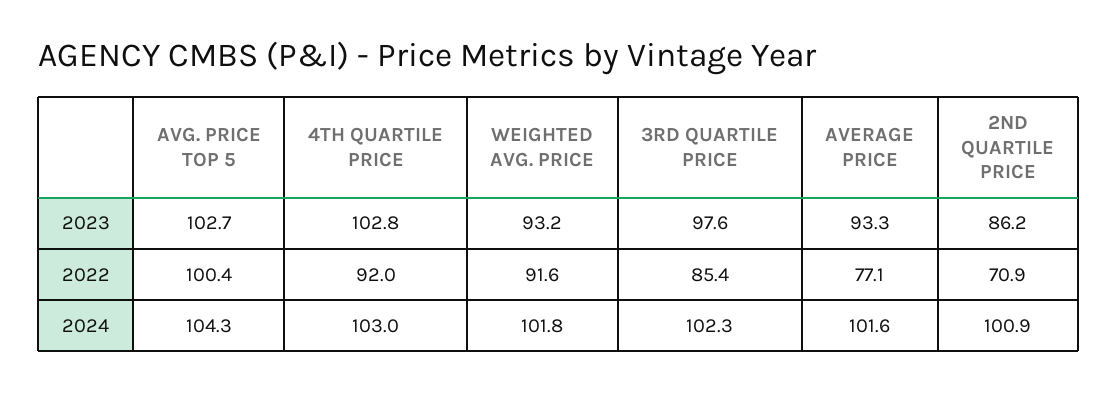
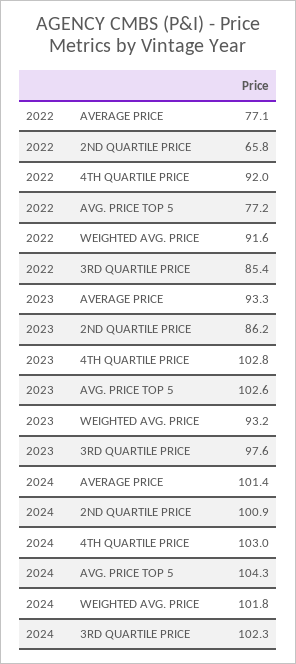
AVG. PRICE TOP 5, 2023: 102.7 -> 102.6
AVG. PRICE TOP 5, 2022: 100.4 -> 77.2
2ND QUARTILE PRICE, 2022: 70.9 -> 65.8
AVERAGE PRICE, 2024: 101.6 -> 101.4

